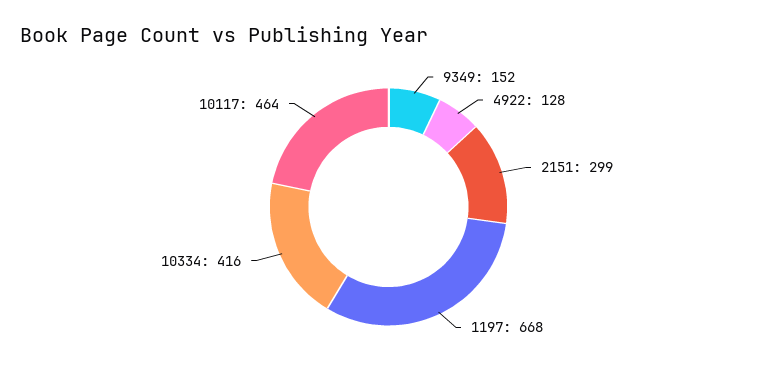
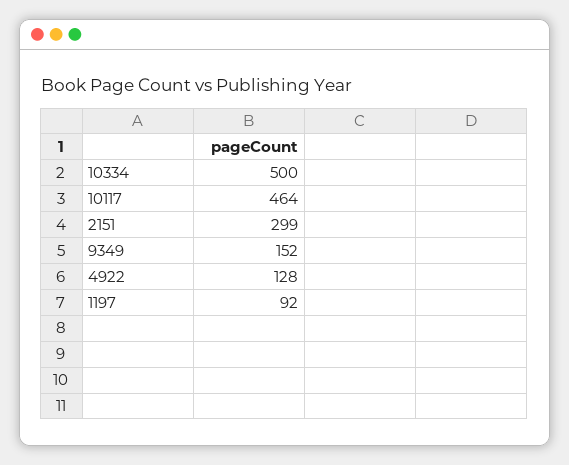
1197: 668 -> 92
10334: 416 -> 500

